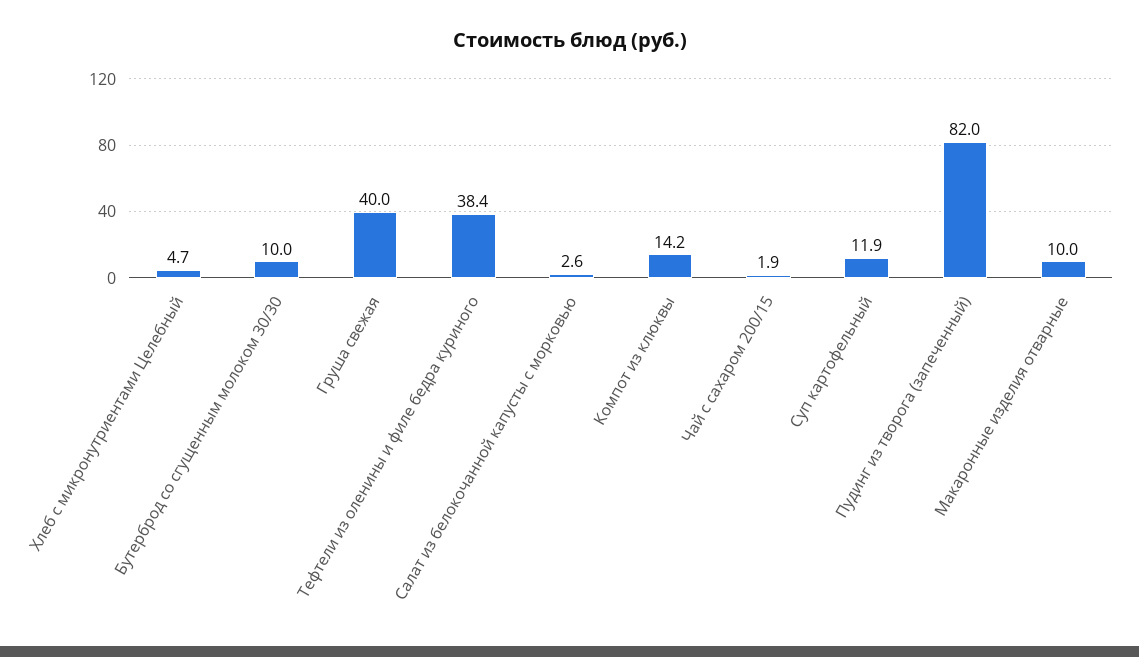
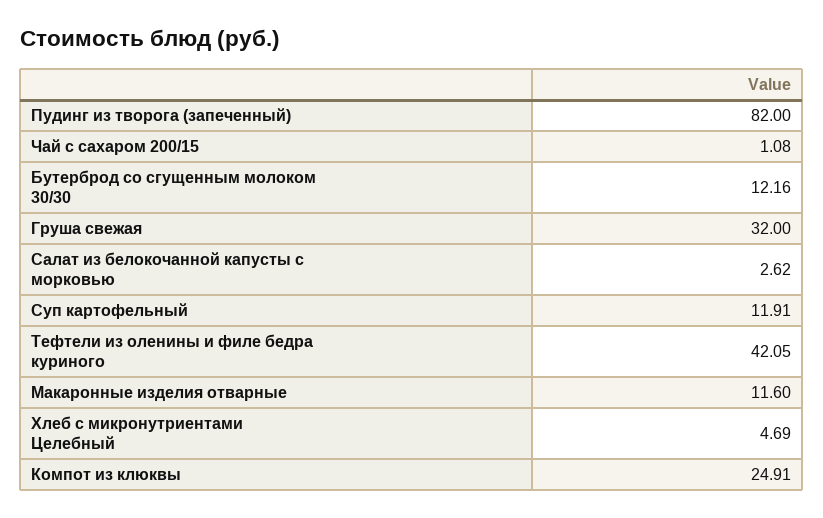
Бутерброд со сгущенным молоком 30/30: 10 -> 12.16
Груша свежая: 40 -> 32
Тефтели из оленины и филе бедра куриного: 38.4 -> 42.05
Компот из клюквы: 14.2 -> 24.91
Чай с сахаром 200/15: 1.9 -> 1.08
Макаронные изделия отварные: 10 -> 11.6

